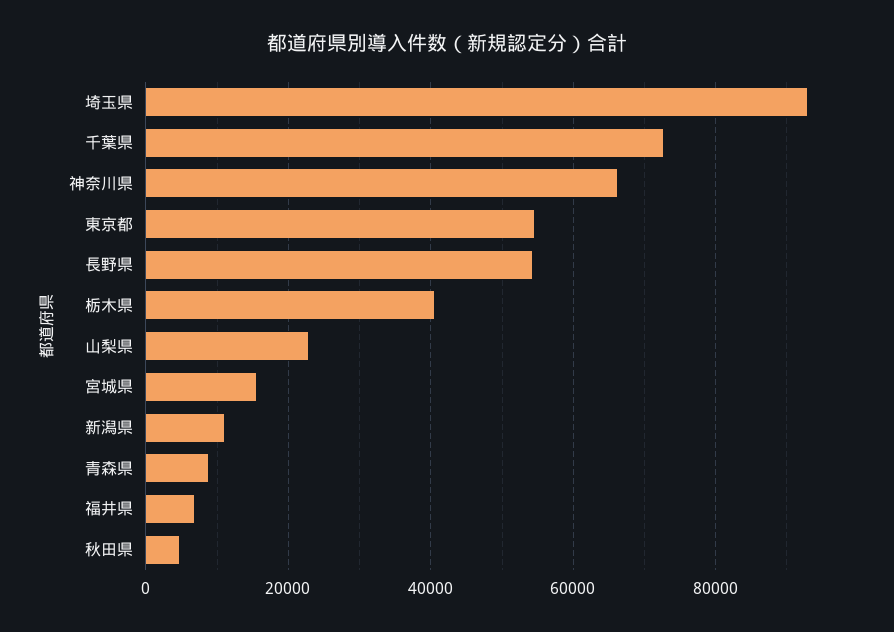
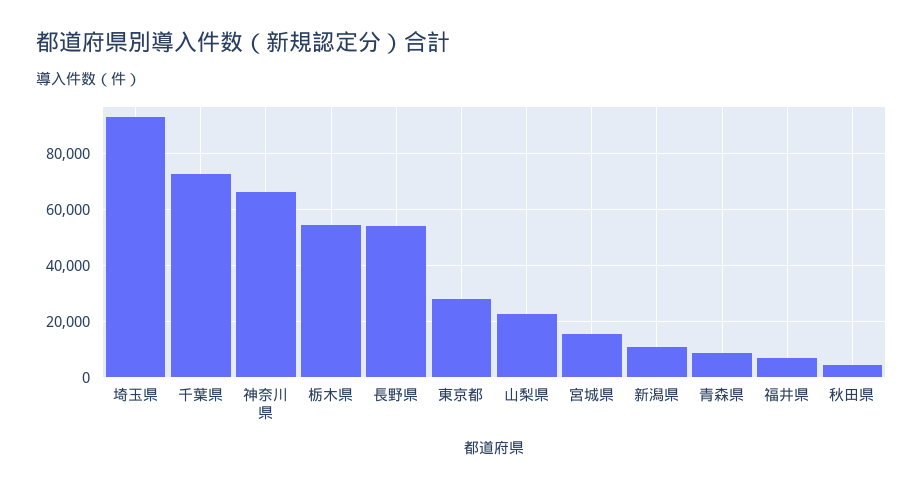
東京都: 54000 -> 27500
栃木県: 40000 -> 55000

